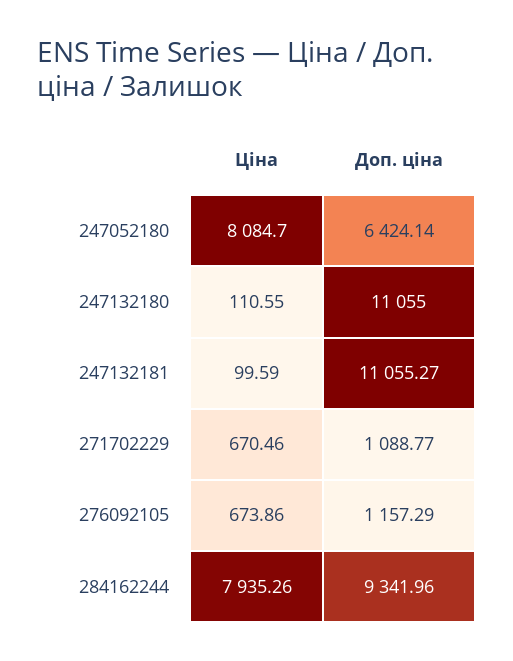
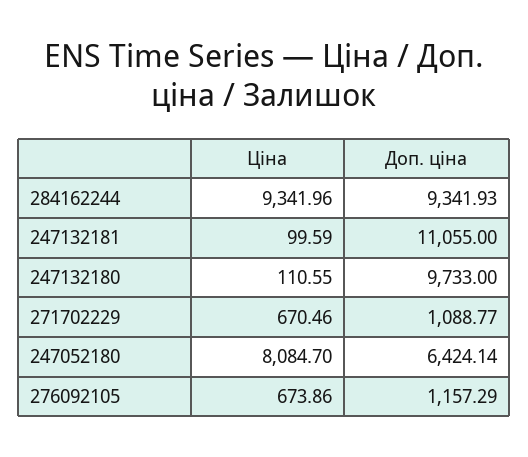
Доп. ціна, 247132180: 11055 -> 9733
Доп. ціна, 247132181: 11055.27 -> 11055
Ціна, 284162244: 7935.26 -> 9341.96
Доп. ціна, 284162244: 9341.96 -> 9341.93

